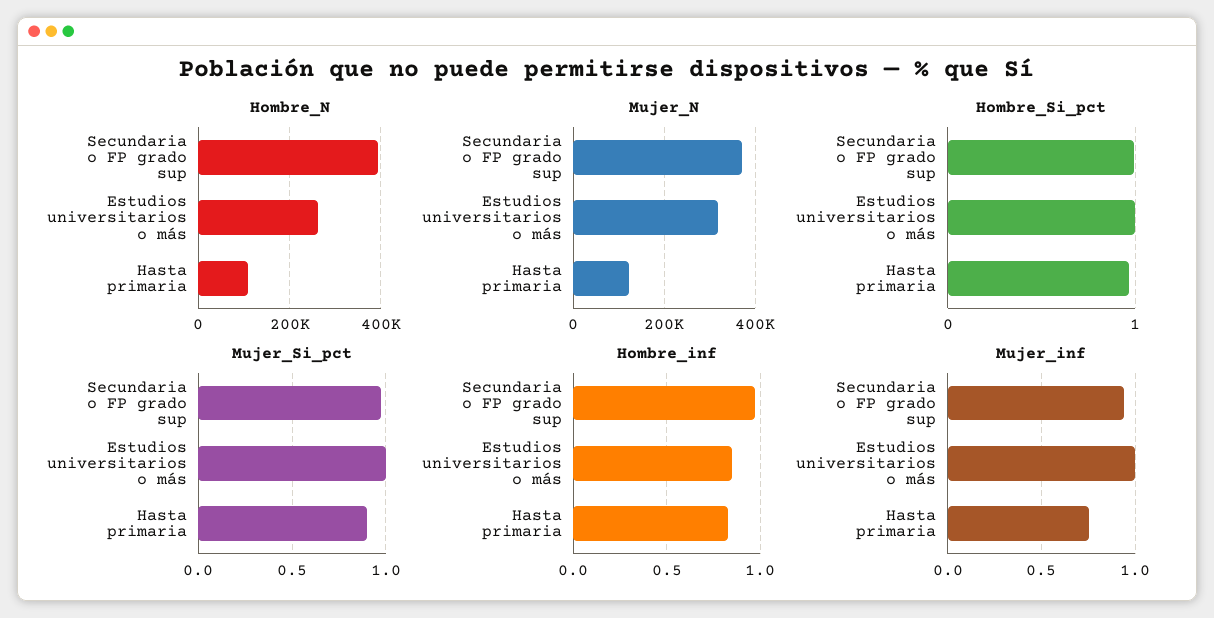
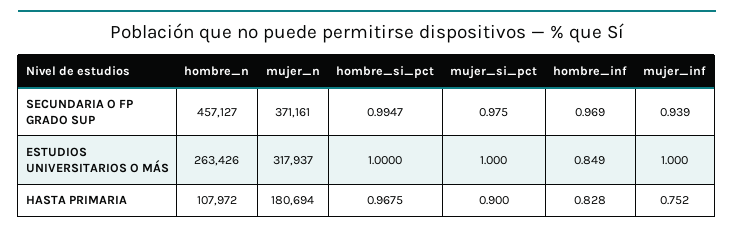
Hombre_N, Secundaria o FP grado sup: 400000 -> 457127
Mujer_N, Hasta primaria: 120000 -> 180694

